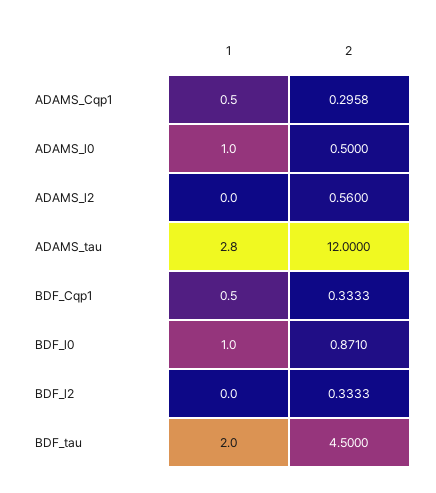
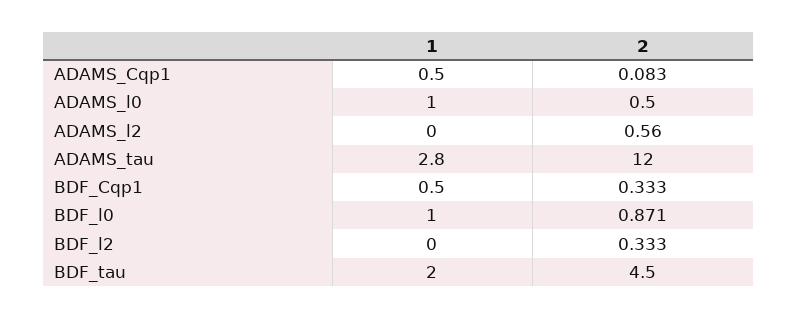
2, ADAMS_Cqp1: 0.2958 -> 0.083

